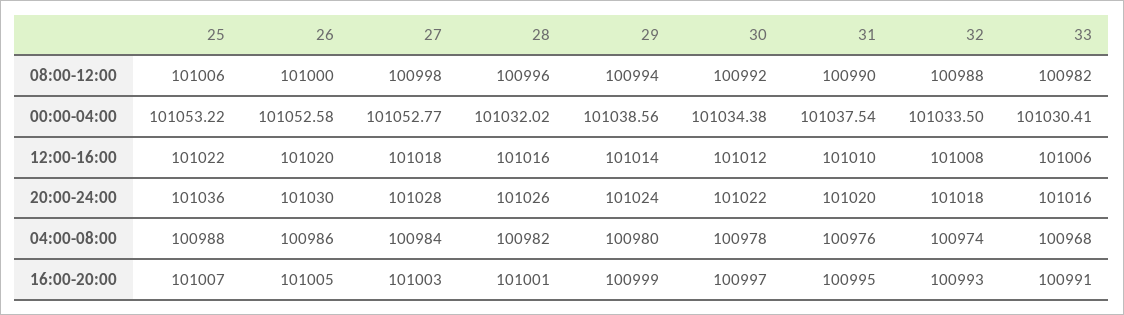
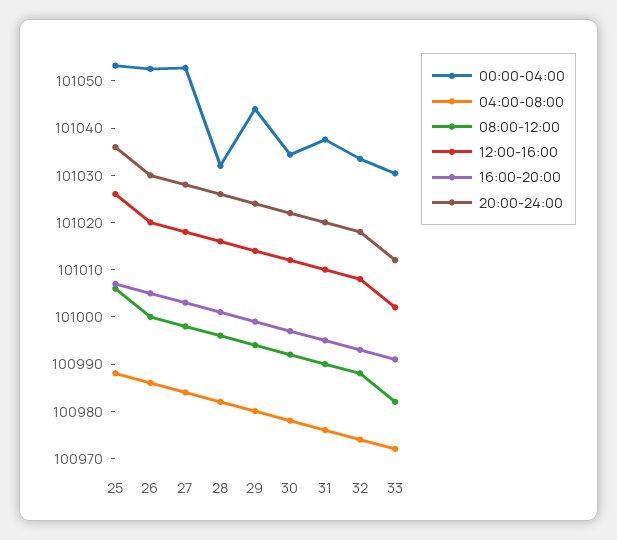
00:00-04:00, 29: 101038.56 -> 101044
12:00-16:00, 25: 101022 -> 101026
12:00-16:00, 33: 101006 -> 101002
20:00-24:00, 33: 101016 -> 101012
04:00-08:00, 33: 100968 -> 100972

